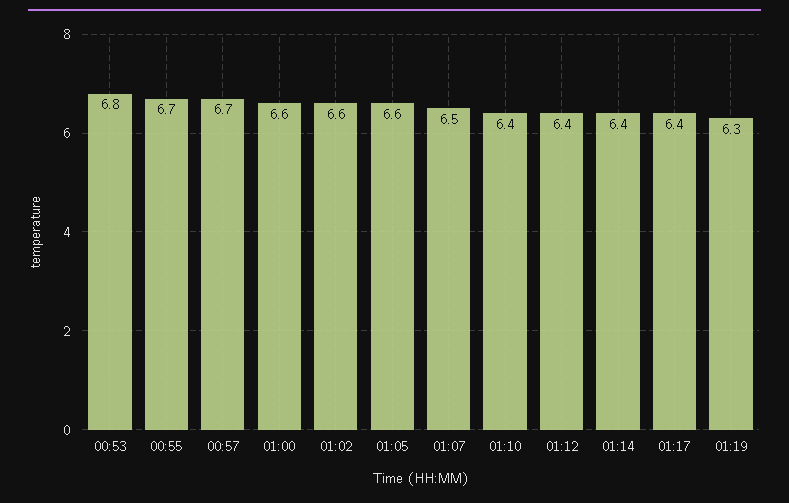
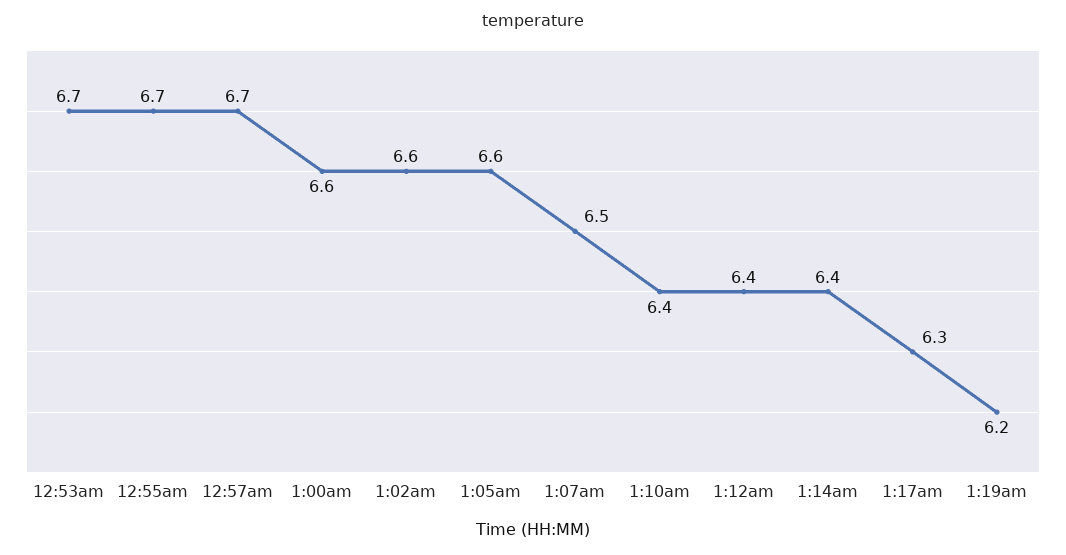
00:53: 6.8 -> 6.7
01:17: 6.4 -> 6.3
01:19: 6.3 -> 6.2

